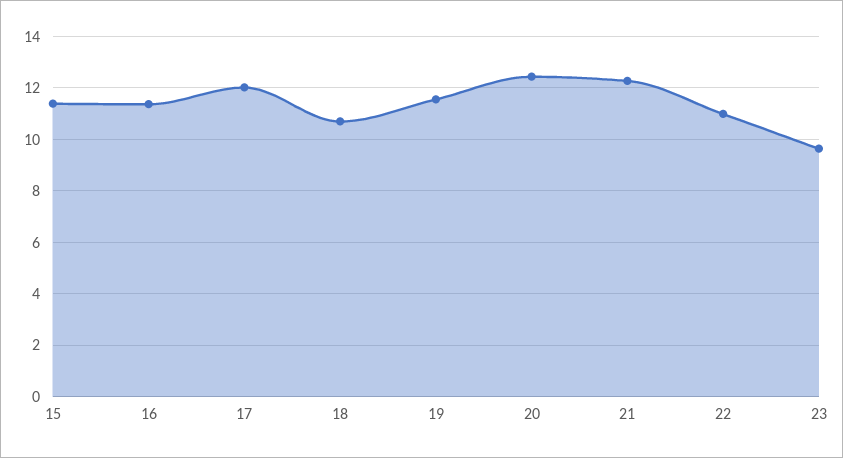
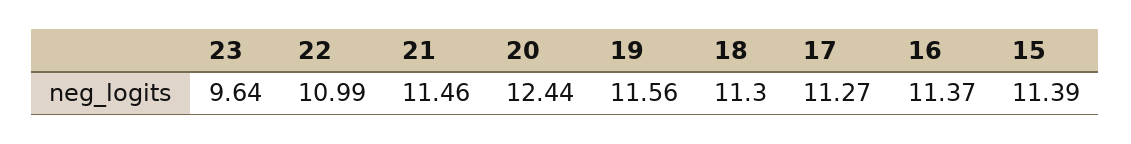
17: 12 -> 11.27
18: 10.75 -> 11.3
21: 12.25 -> 11.46

